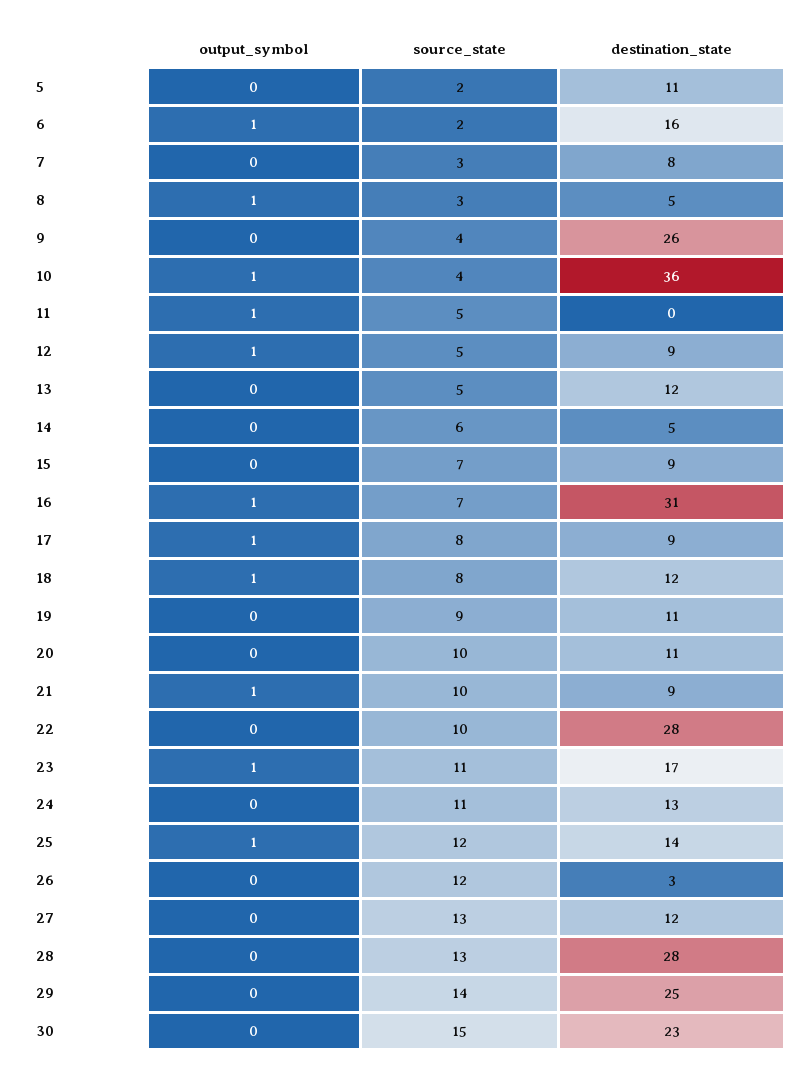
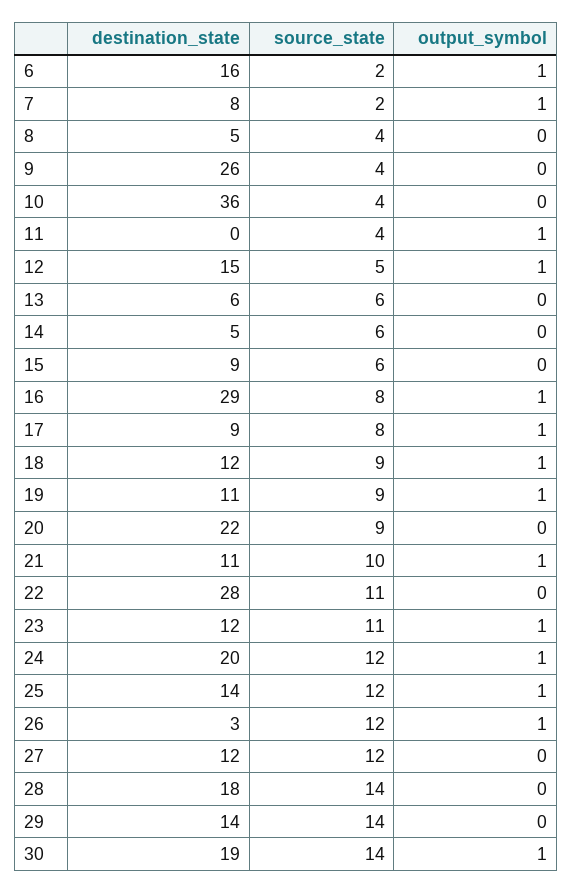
output_symbol, 5: 0 -> none
source_state, 5: 2 -> none
destination_state, 5: 11 -> none
output_symbol, 7: 0 -> 1
source_state, 7: 3 -> 2
output_symbol, 8: 1 -> 0
source_state, 8: 3 -> 4
output_symbol, 10: 1 -> 0
source_state, 11: 5 -> 4
destination_state, 12: 9 -> 15
source_state, 13: 5 -> 6
destination_state, 13: 12 -> 6
source_state, 15: 7 -> 6
source_state, 16: 7 -> 8
destination_state, 16: 31 -> 29
source_state, 18: 8 -> 9
output_symbol, 19: 0 -> 1
source_state, 20: 10 -> 9
destination_state, 20: 11 -> 22
destination_state, 21: 9 -> 11
source_state, 22: 10 -> 11
destination_state, 23: 17 -> 12
output_symbol, 24: 0 -> 1
source_state, 24: 11 -> 12
destination_state, 24: 13 -> 20
output_symbol, 26: 0 -> 1
source_state, 27: 13 -> 12
source_state, 28: 13 -> 14
destination_state, 28: 28 -> 18
destination_state, 29: 25 -> 14
output_symbol, 30: 0 -> 1
source_state, 30: 15 -> 14
destination_state, 30: 23 -> 19

